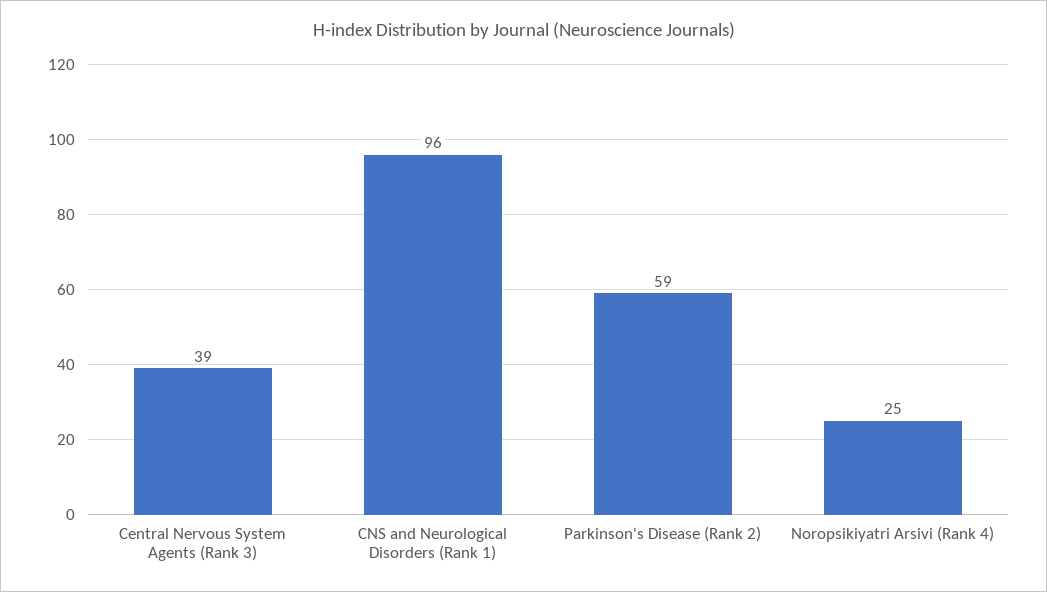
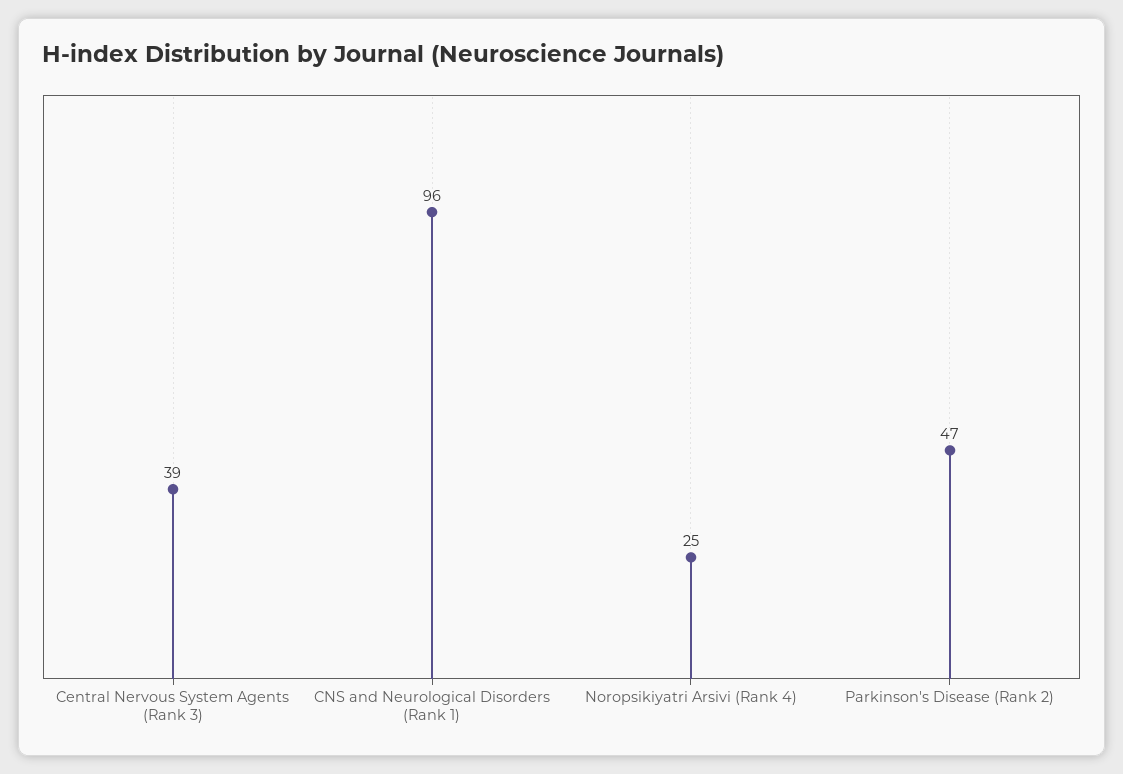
Parkinson's Disease (Rank 2): 59 -> 47

